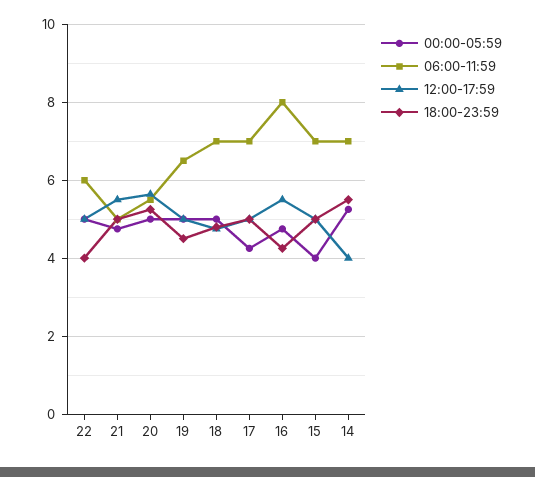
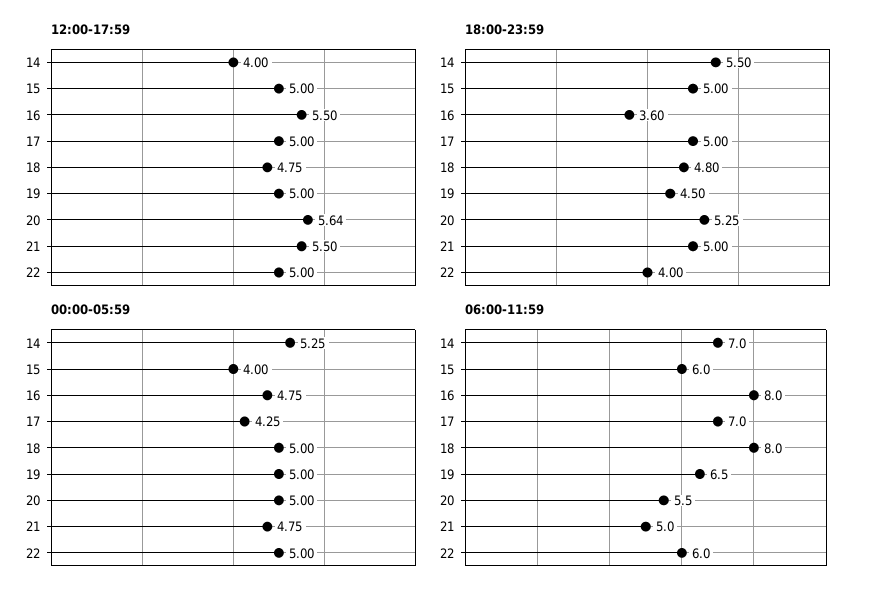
06:00-11:59, 18: 7 -> 8
18:00-23:59, 16: 4.2 -> 3.6
06:00-11:59, 15: 7 -> 6

